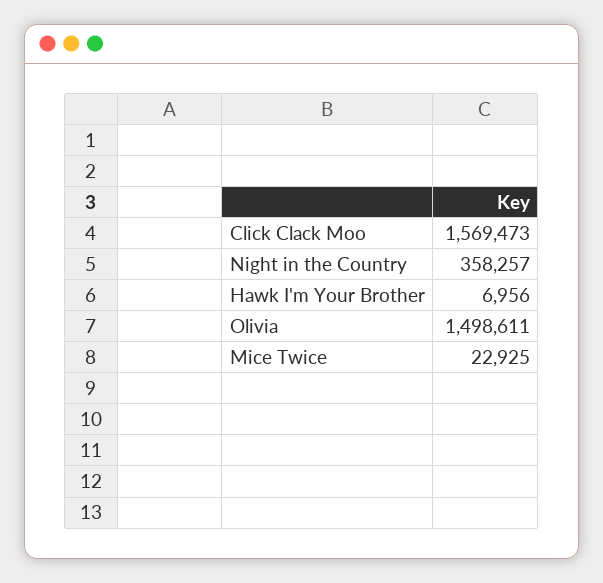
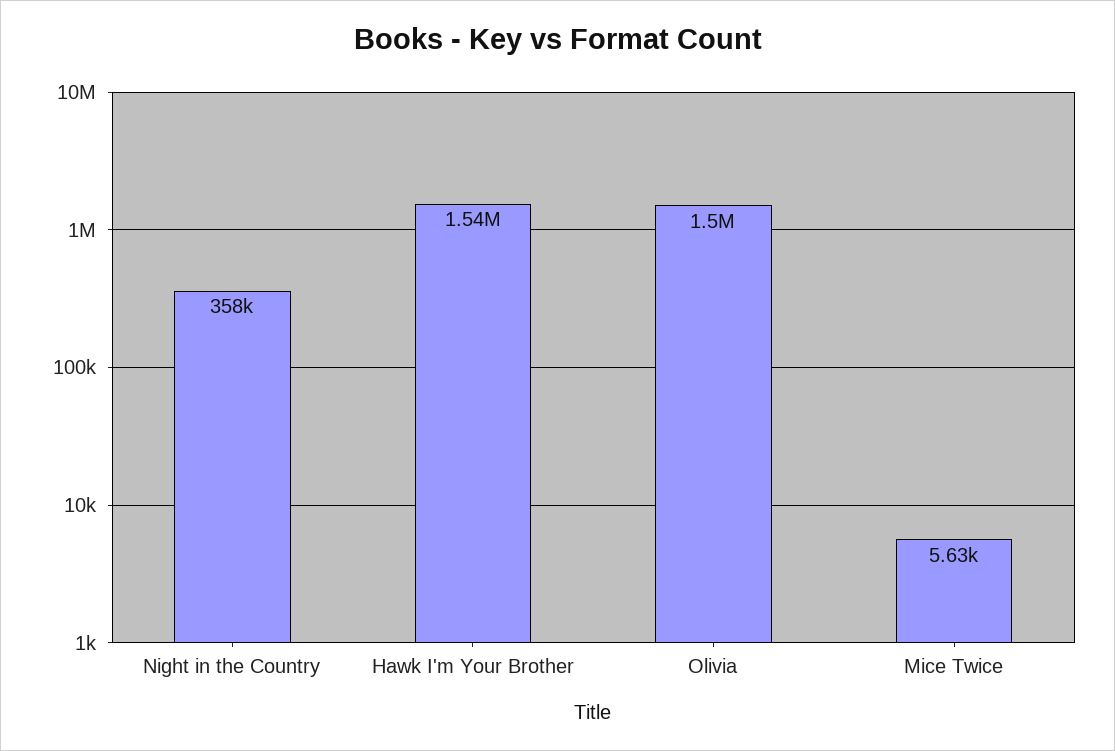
Click Clack Moo: 1569473 -> none
Hawk I'm Your Brother: 6956 -> 1540000
Mice Twice: 22925 -> 5630

